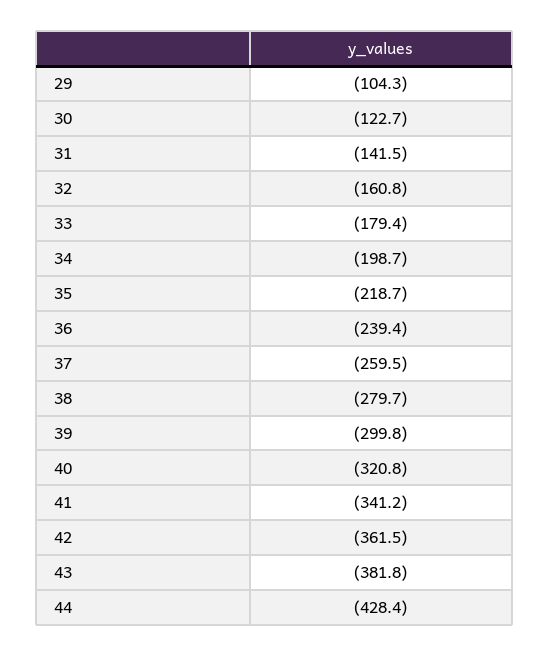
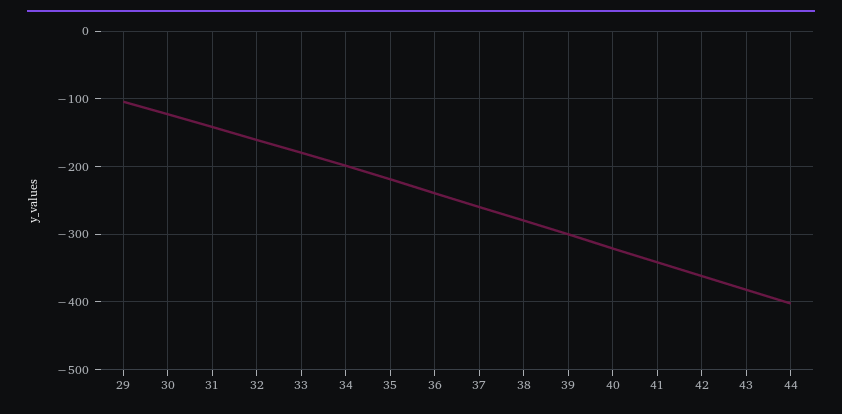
44: -428.4 -> -400

